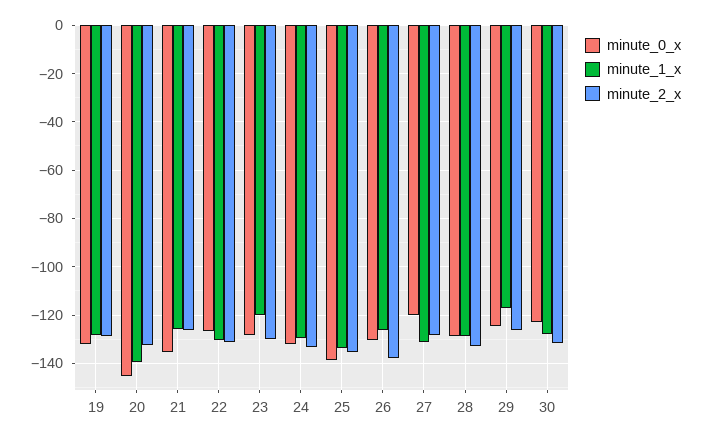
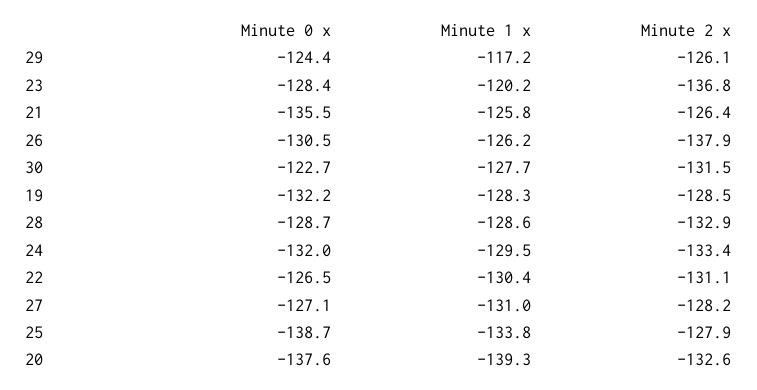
minute_0_x, 20: -145 -> -137.6
minute_2_x, 23: -130 -> -136.8
minute_2_x, 25: -135 -> -127.9
minute_0_x, 27: -120 -> -127.1

